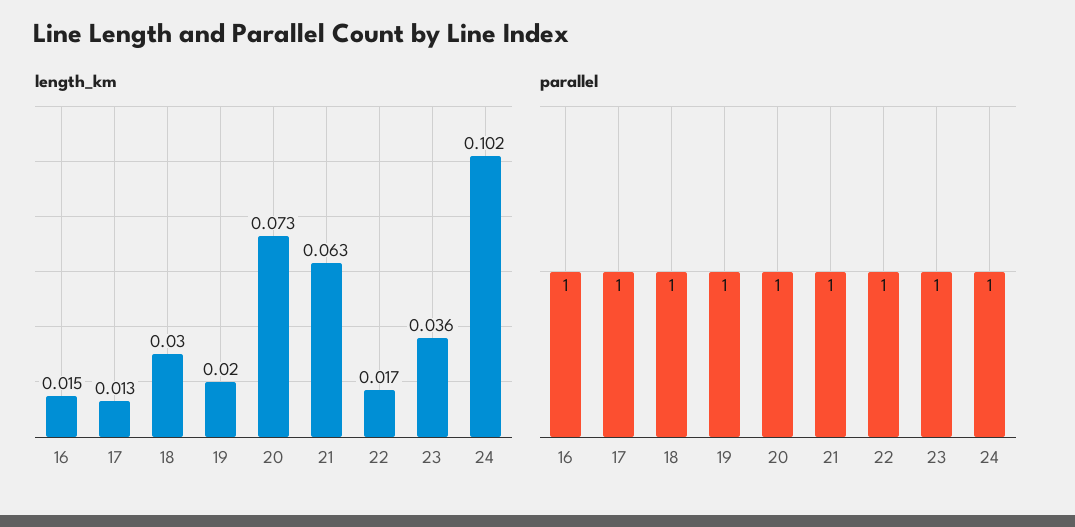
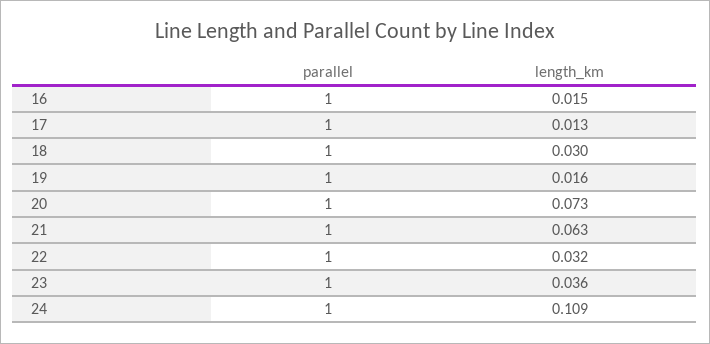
length_km, 19: 0.02 -> 0.016
length_km, 22: 0.017 -> 0.032
length_km, 24: 0.102 -> 0.109

